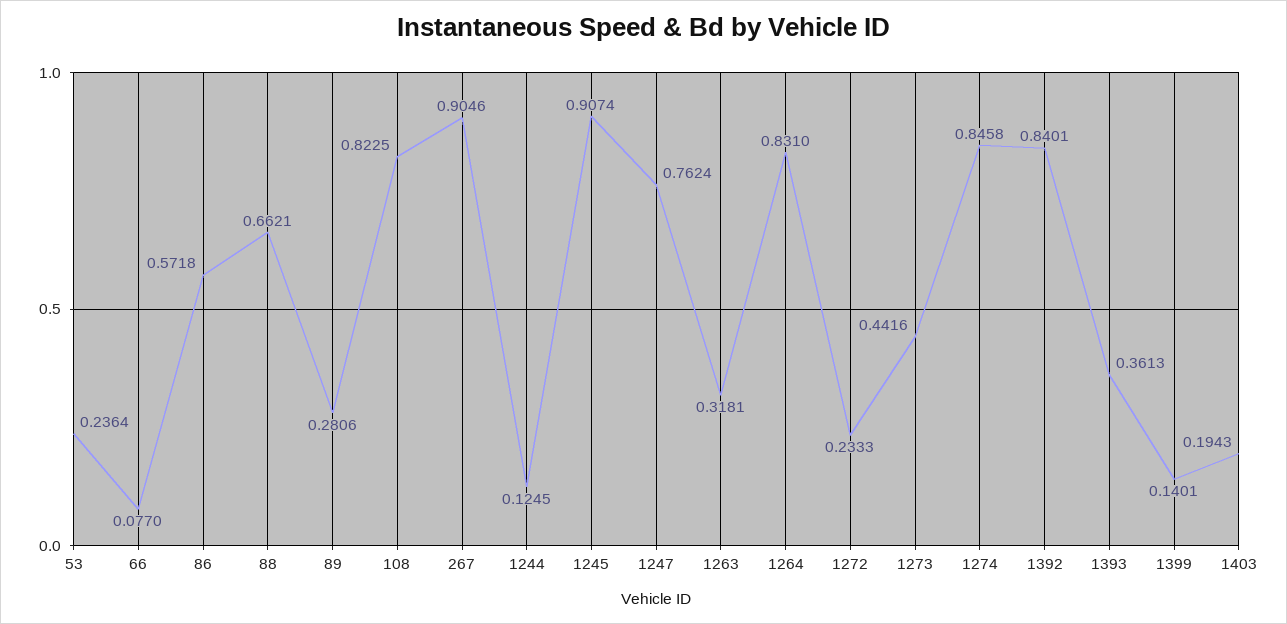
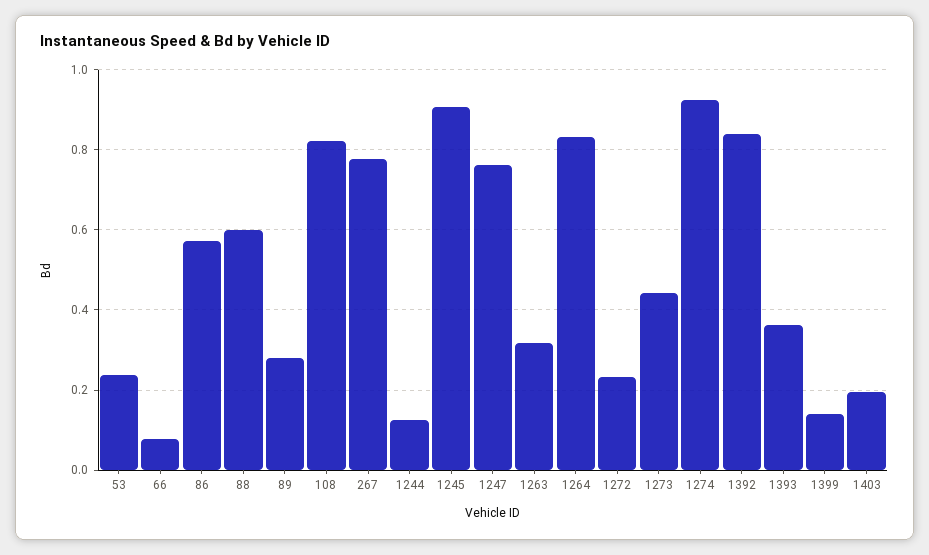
88: 0.6621 -> 0.6
267: 0.9046 -> 0.78
1274: 0.8458 -> 0.92

